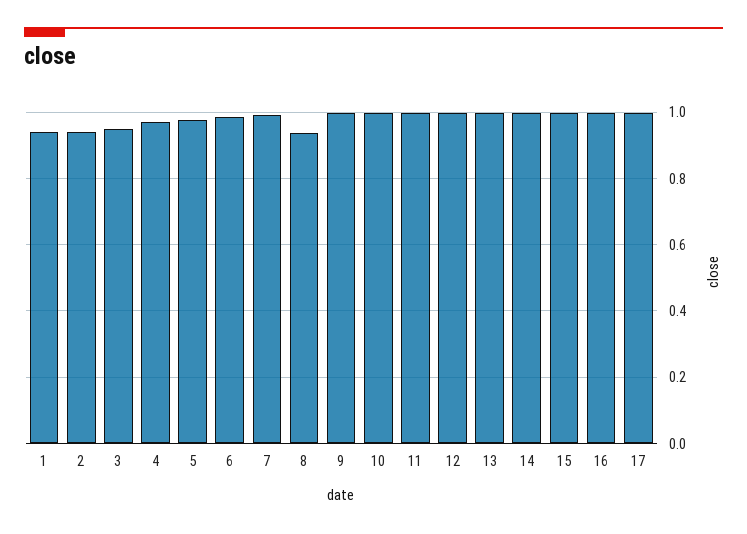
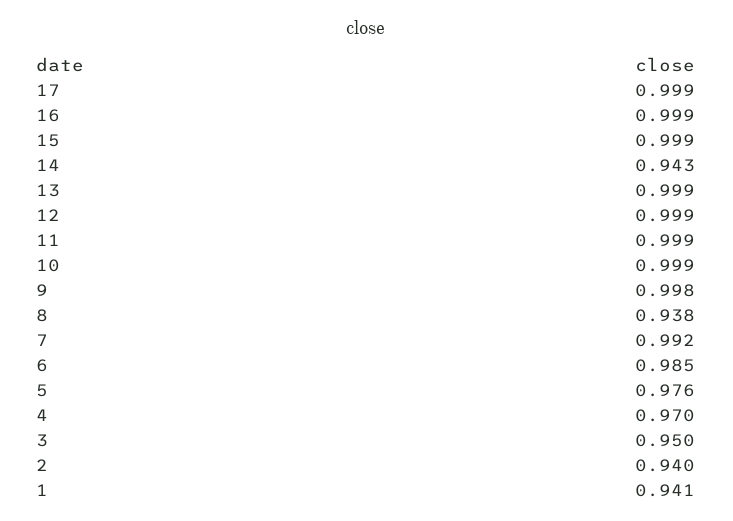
14: 1 -> 0.943

